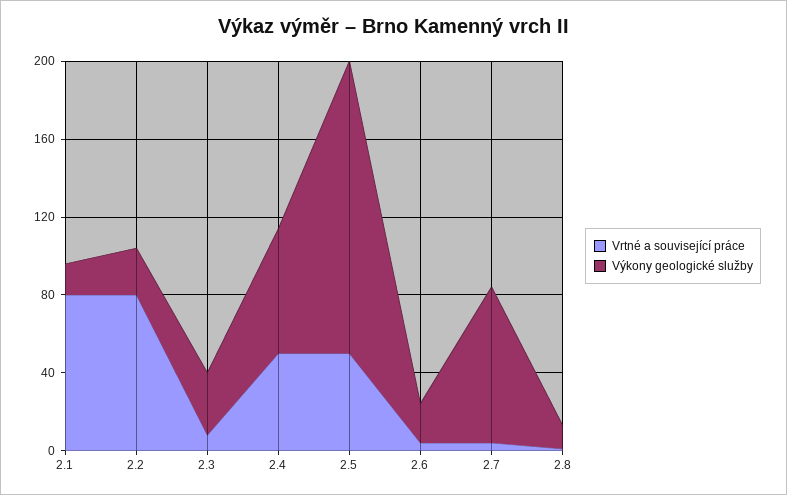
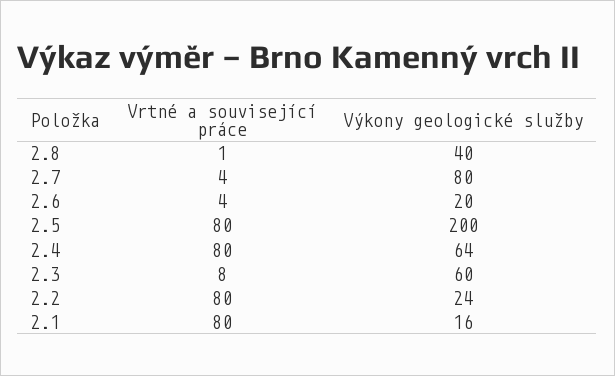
Výkony geologické služby, 2.3: 30 -> 60
Vrtné a související práce, 2.4: 50 -> 80
Vrtné a související práce, 2.5: 50 -> 80
Výkony geologické služby, 2.5: 150 -> 200
Výkony geologické služby, 2.8: 10 -> 40

